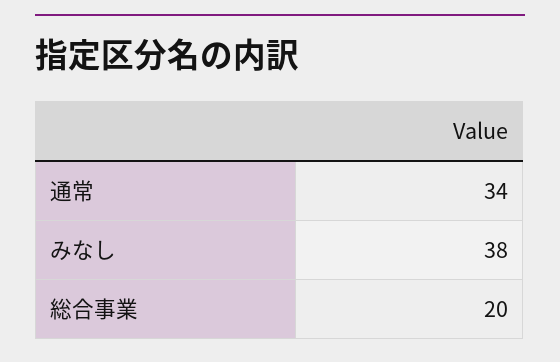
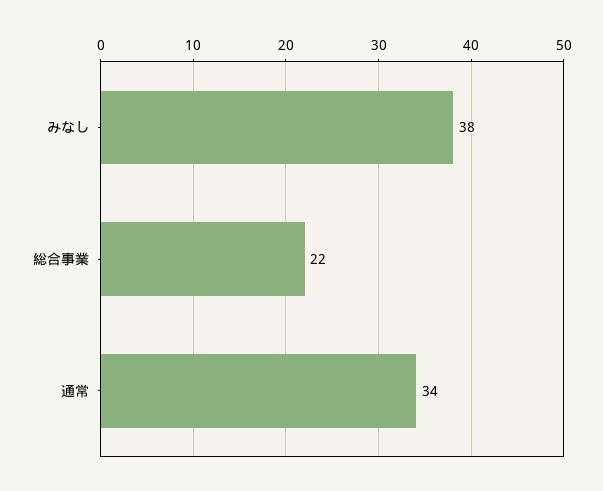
総合事業: 20 -> 22

